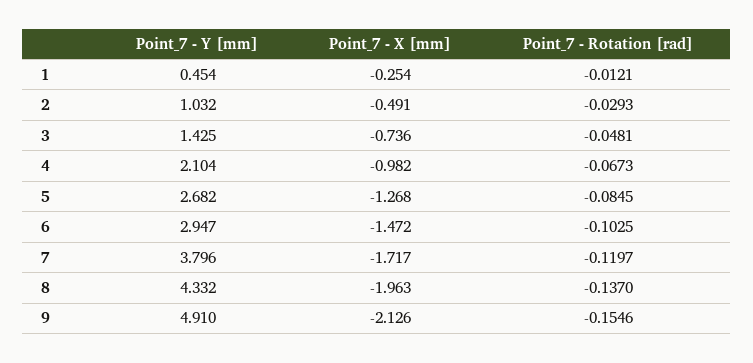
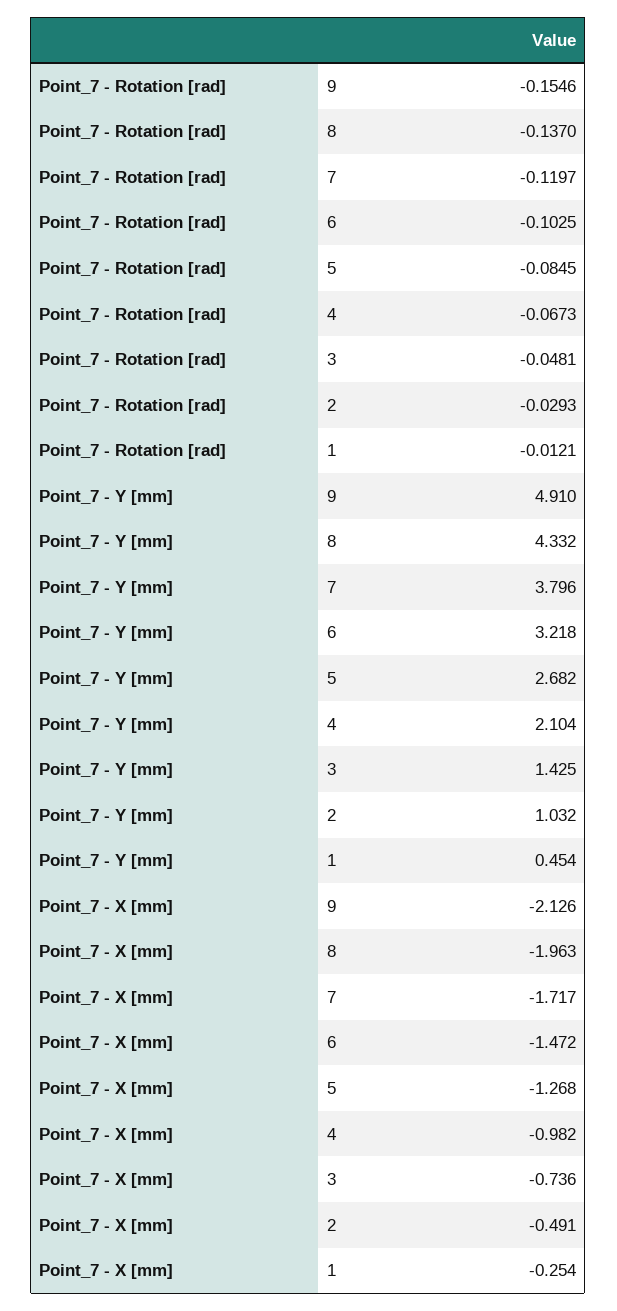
Point_7 - Y [mm], 6: 2.947 -> 3.218

